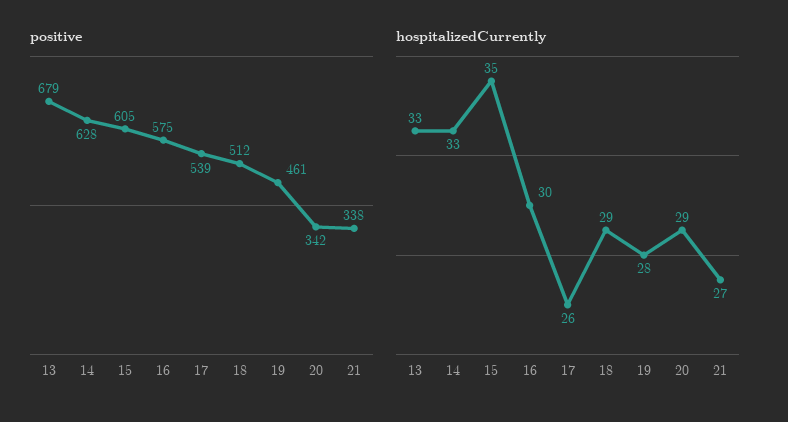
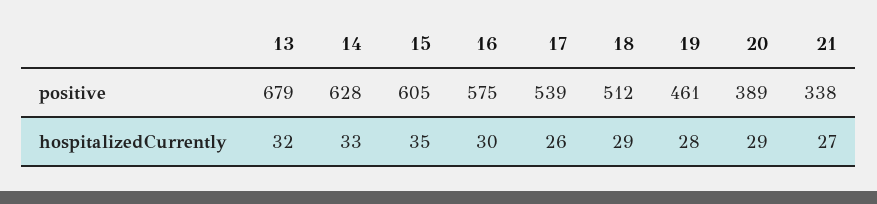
positive, 20: 342 -> 389
hospitalizedCurrently, 13: 33 -> 32

